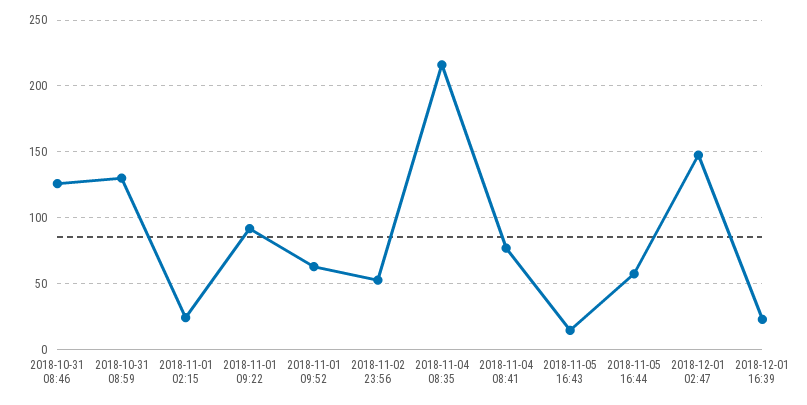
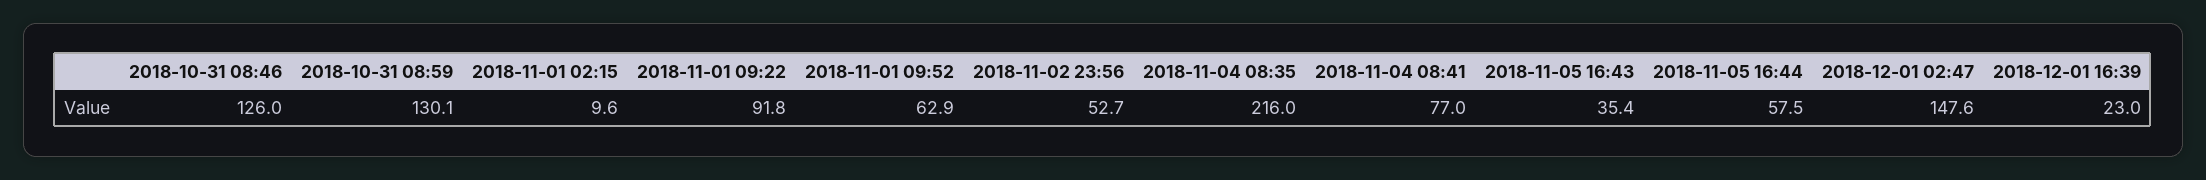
2018-11-01 02:15: 25 -> 9.6
2018-11-05 16:43: 15 -> 35.4

